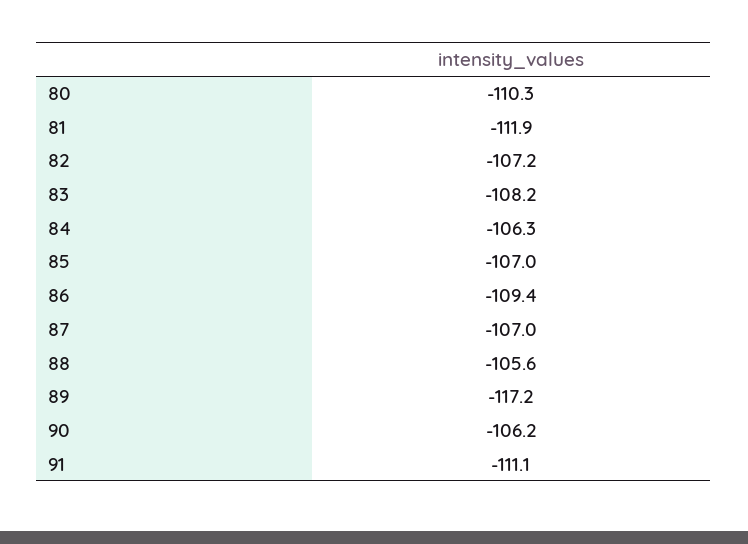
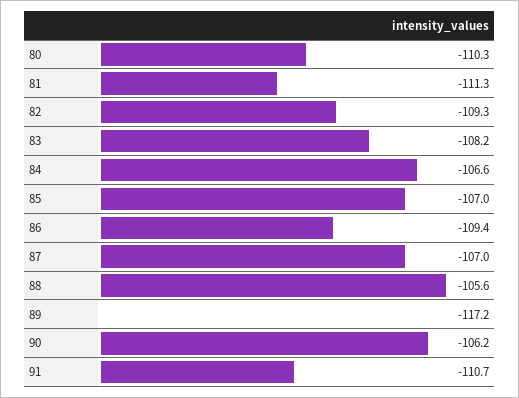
81: -111.9 -> -111.3
82: -107.2 -> -109.3
84: -106.3 -> -106.6
91: -111.1 -> -110.7

